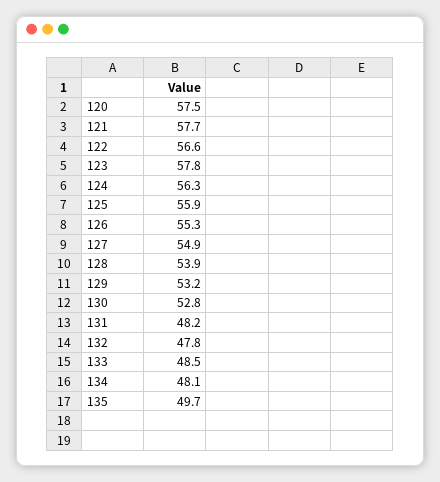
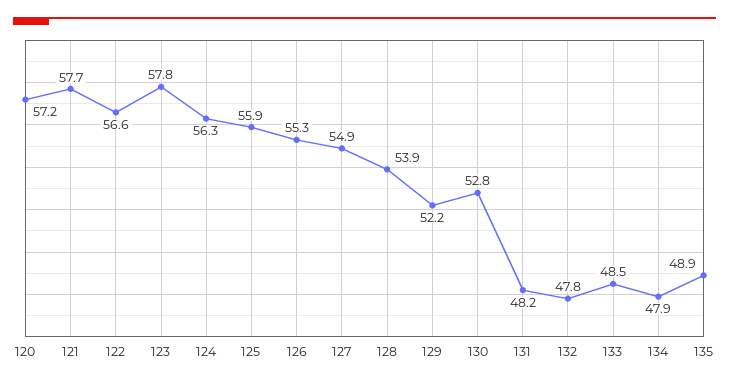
120: 57.5 -> 57.2
129: 53.2 -> 52.2
134: 48.1 -> 47.9
135: 49.7 -> 48.9

